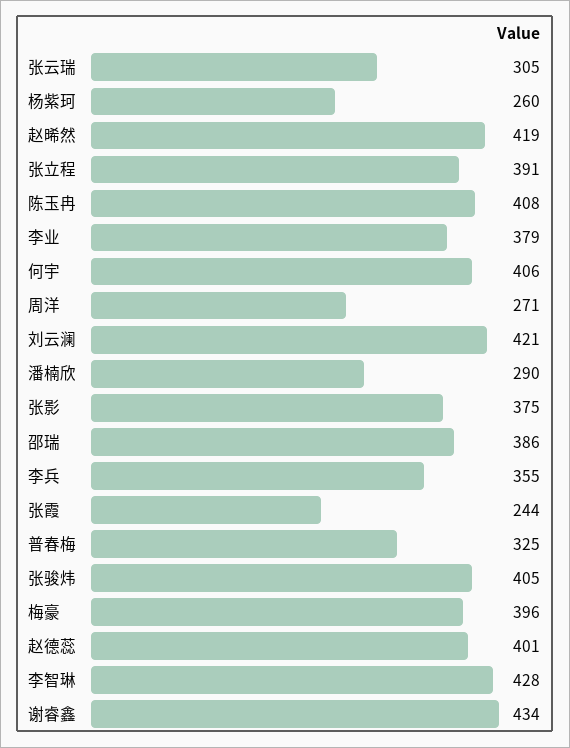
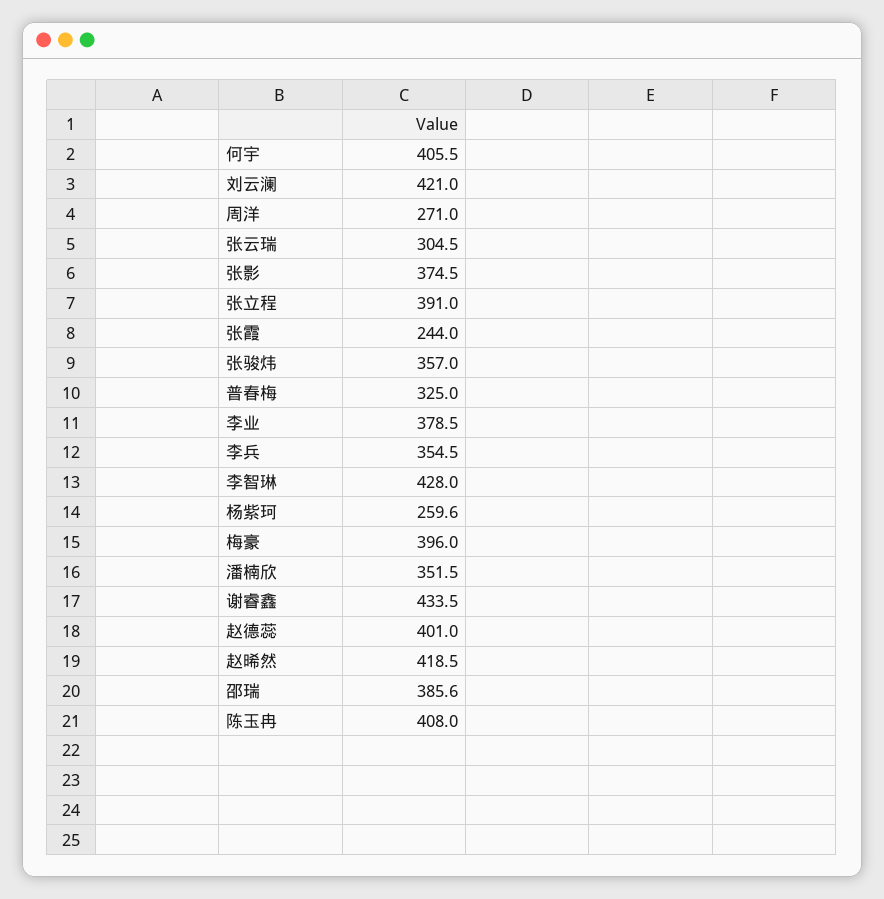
潘楠欣: 290 -> 351.5
张骏炜: 405 -> 357

